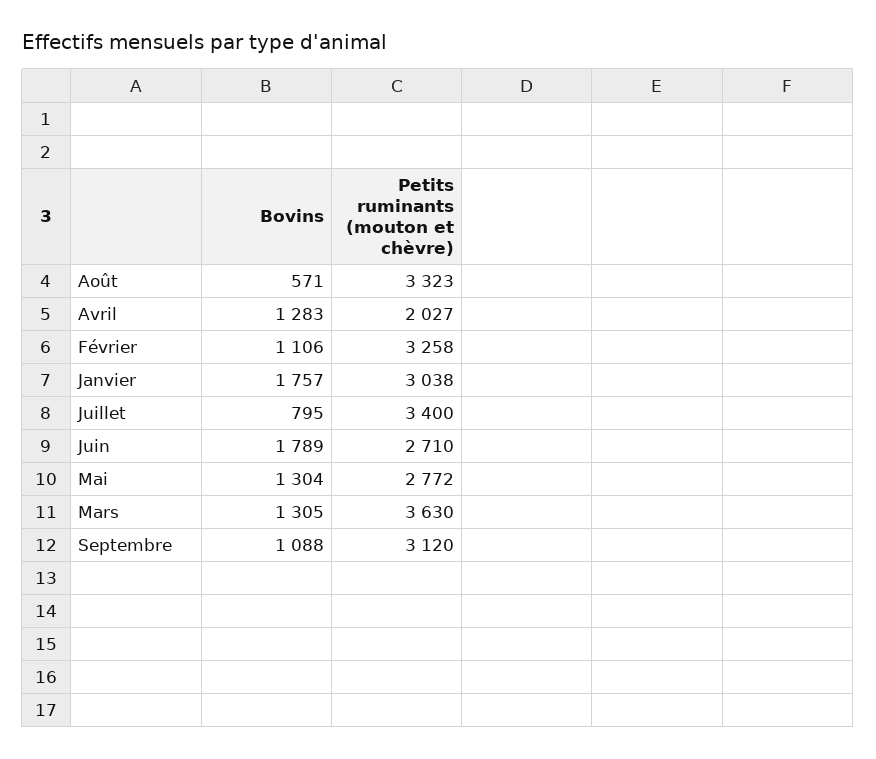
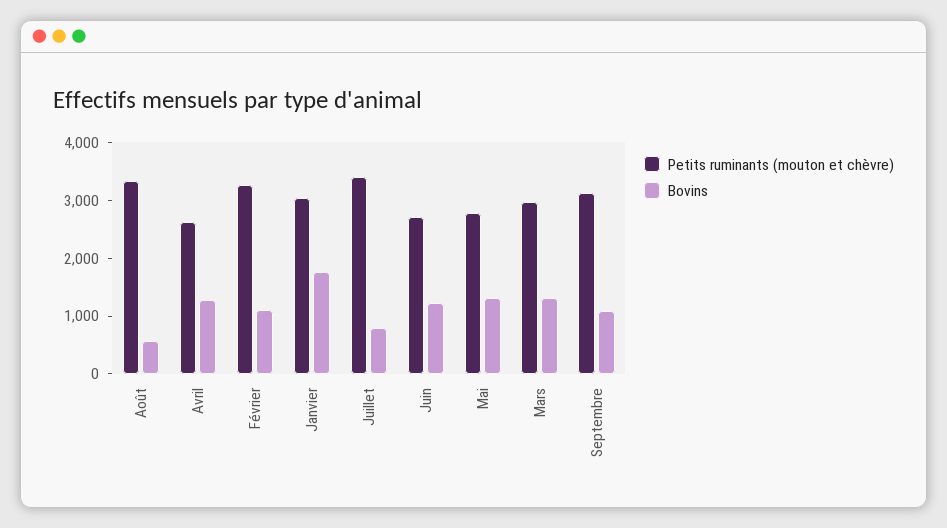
Petits ruminants (mouton et chèvre), Avril: 2027 -> 2600
Bovins, Juin: 1789 -> 1200
Petits ruminants (mouton et chèvre), Mars: 3630 -> 3000

